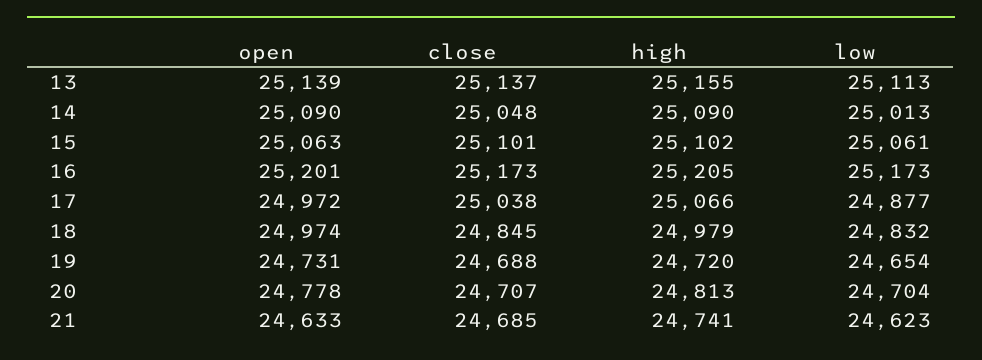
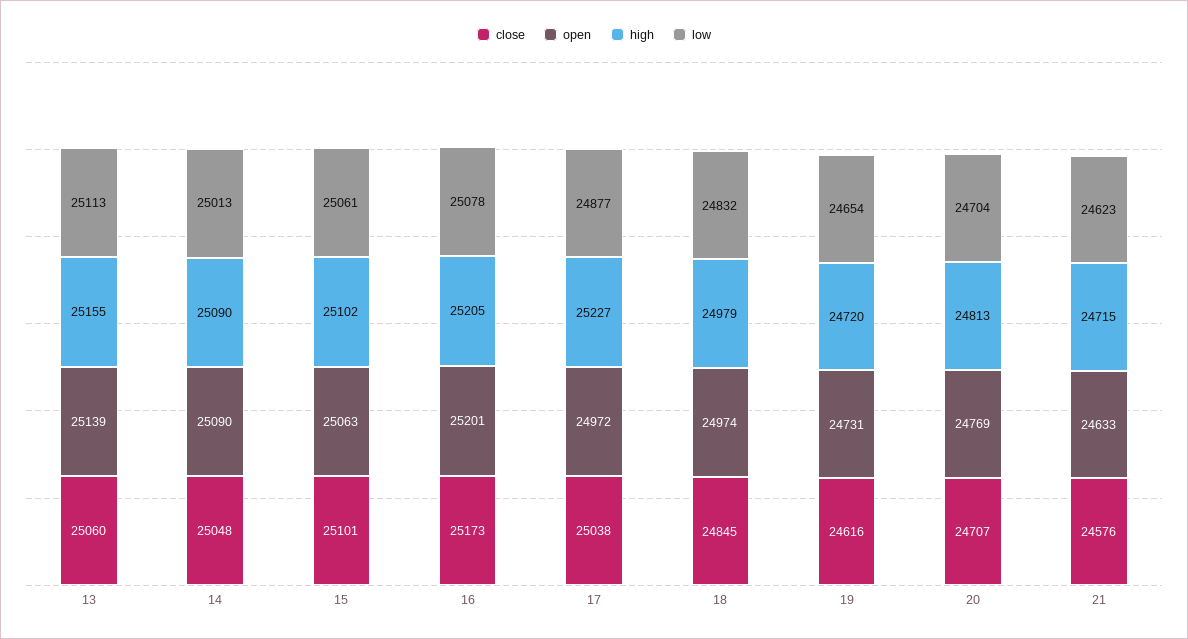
close, 13: 25137 -> 25060
low, 16: 25173 -> 25078
high, 17: 25066 -> 25227
close, 19: 24688 -> 24616
open, 20: 24778 -> 24769
close, 21: 24685 -> 24576
high, 21: 24741 -> 24715

